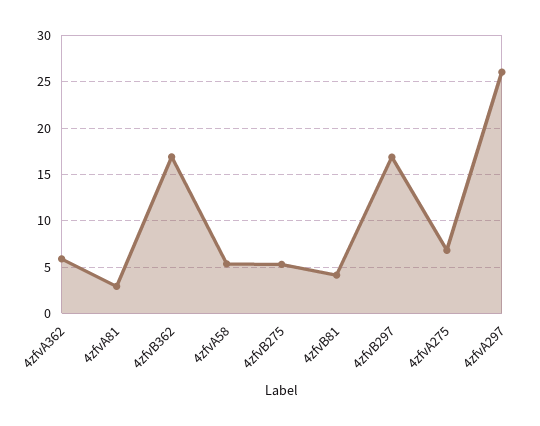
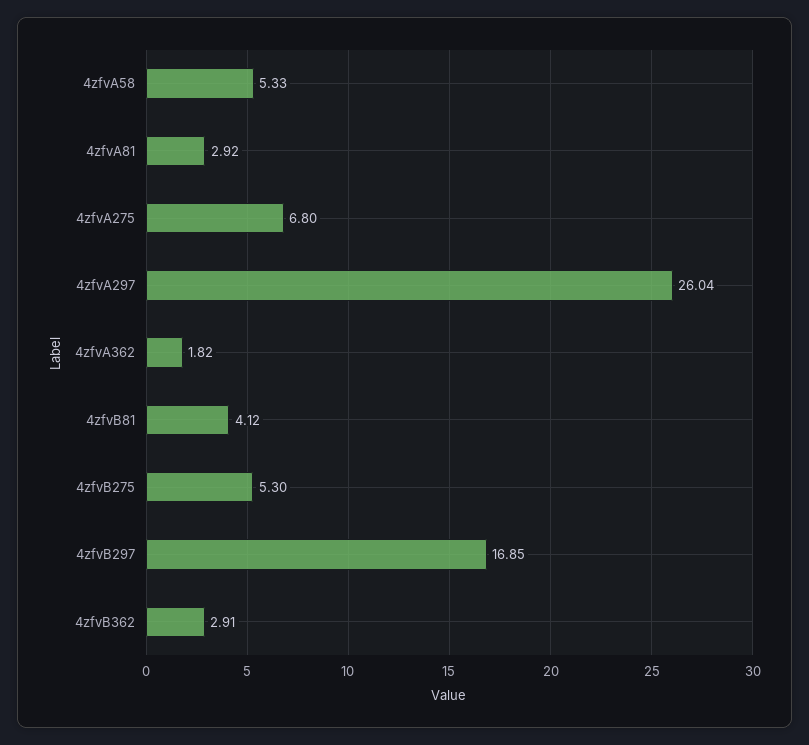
4zfvA362: 6 -> 1.82
4zfvB362: 17 -> 2.91

